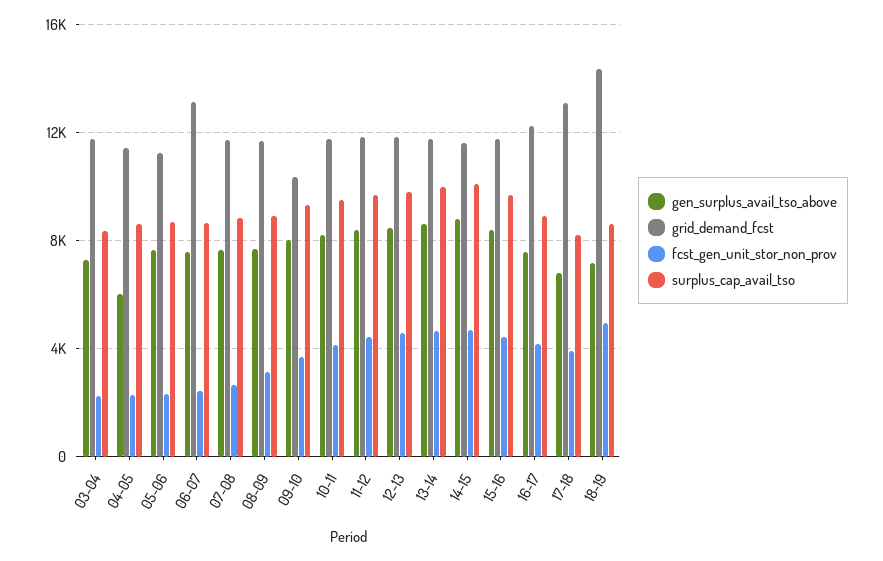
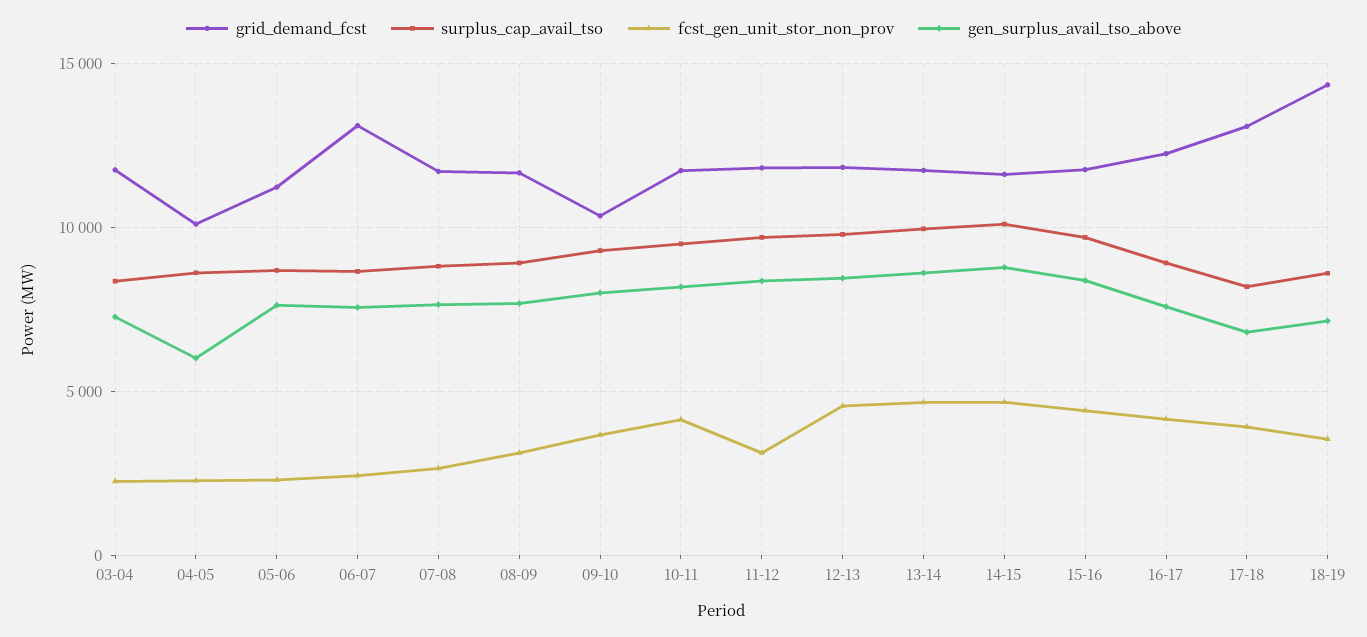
grid_demand_fcst, 04-05: 11500 -> 10000
fcst_gen_unit_stor_non_prov, 11-12: 4500 -> 3000
fcst_gen_unit_stor_non_prov, 18-19: 5000 -> 3500

